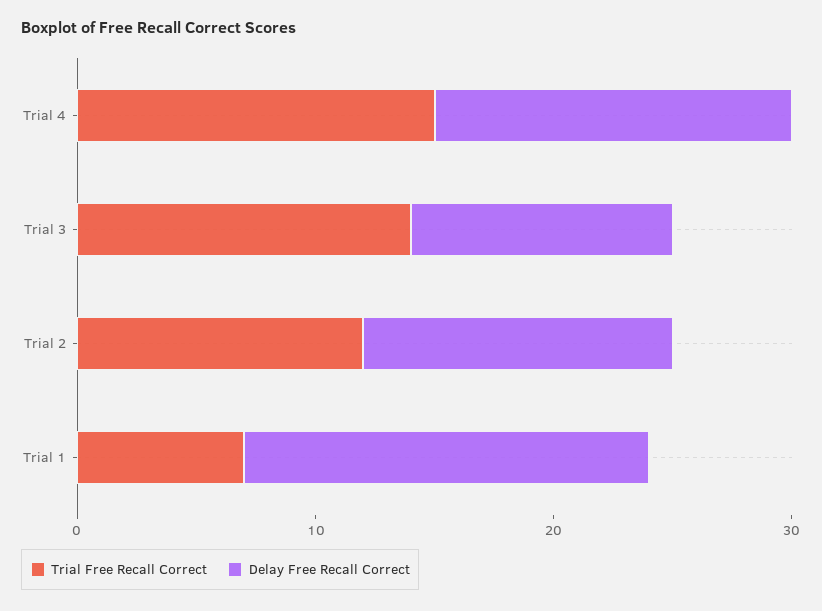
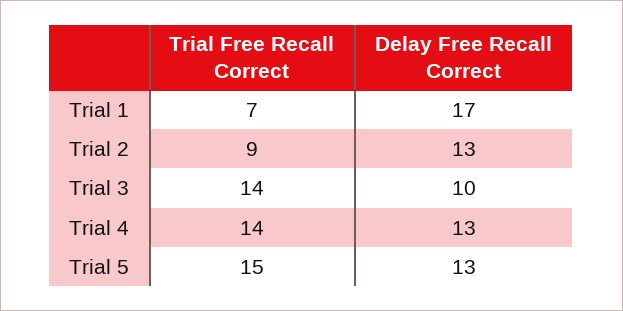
Trial Free Recall Correct, Trial 4: 15 -> 14
Delay Free Recall Correct, Trial 4: 15 -> 13
Delay Free Recall Correct, Trial 3: 11 -> 10
Trial Free Recall Correct, Trial 2: 12 -> 9
Trial Free Recall Correct, Trial 5: none -> 15
Delay Free Recall Correct, Trial 5: none -> 13

